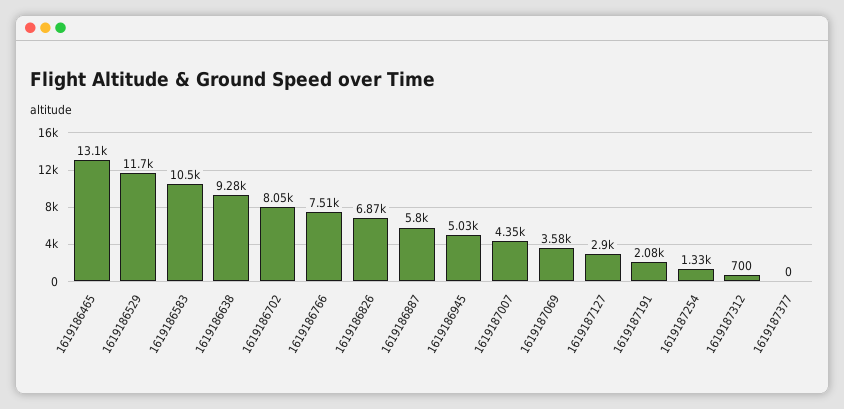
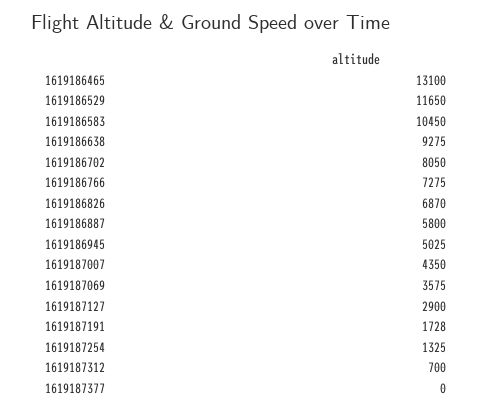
1619186766: 7510 -> 7275
1619187191: 2080 -> 1728

